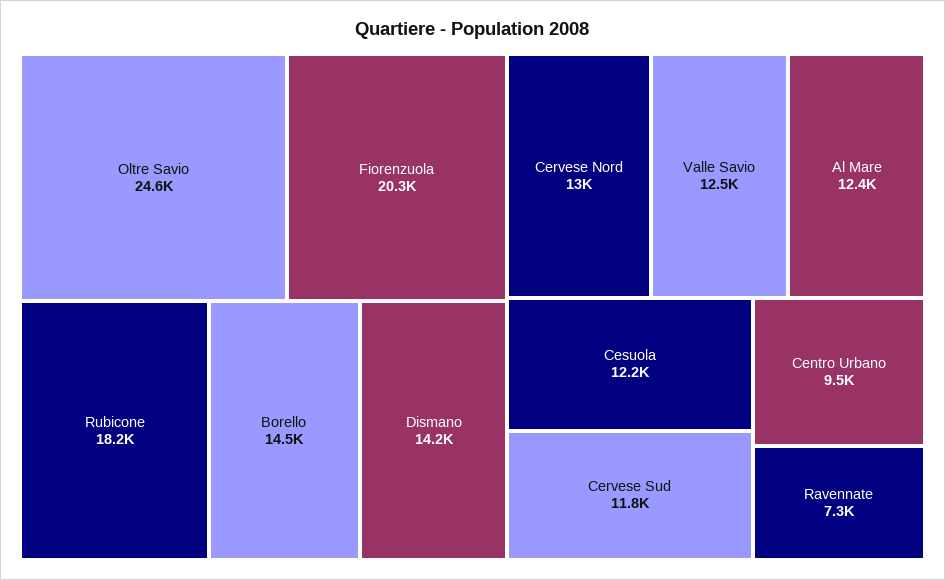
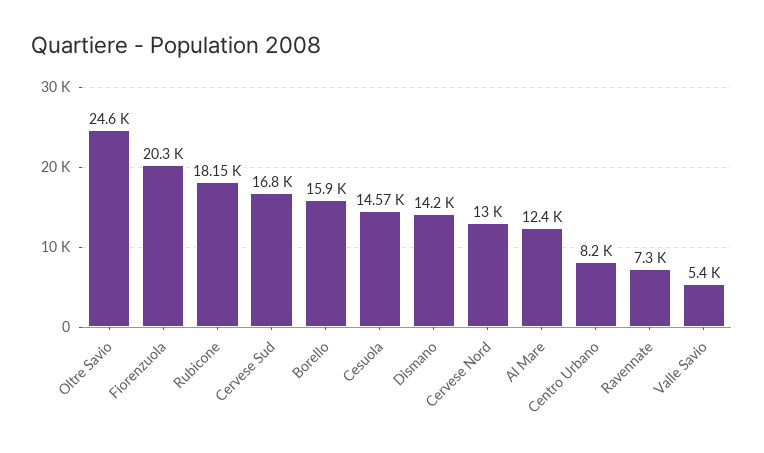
Borello: 14500 -> 15900
Valle Savio: 12500 -> 5400
Cesuola: 12200 -> 14570
Cervese Sud: 11800 -> 16800
Centro Urbano: 9500 -> 8200

